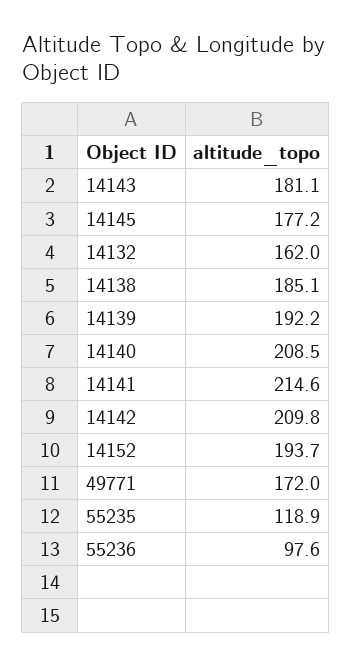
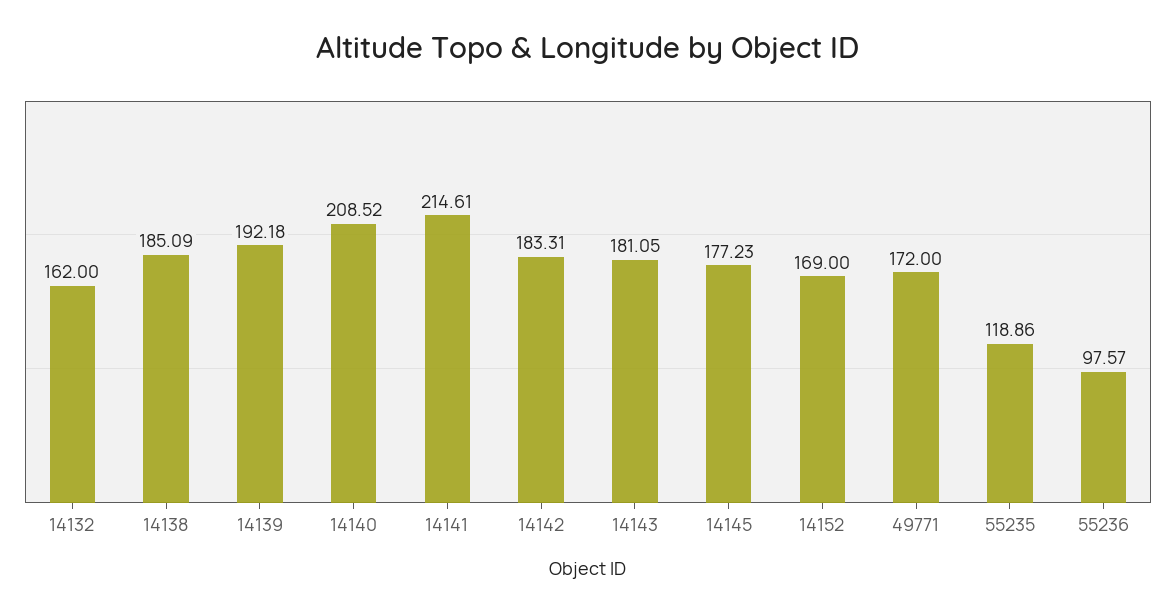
14142: 209.8 -> 183.31
14152: 193.7 -> 169

